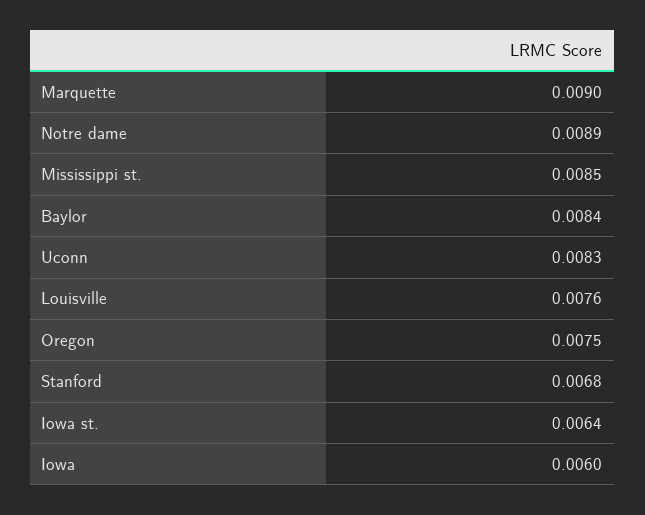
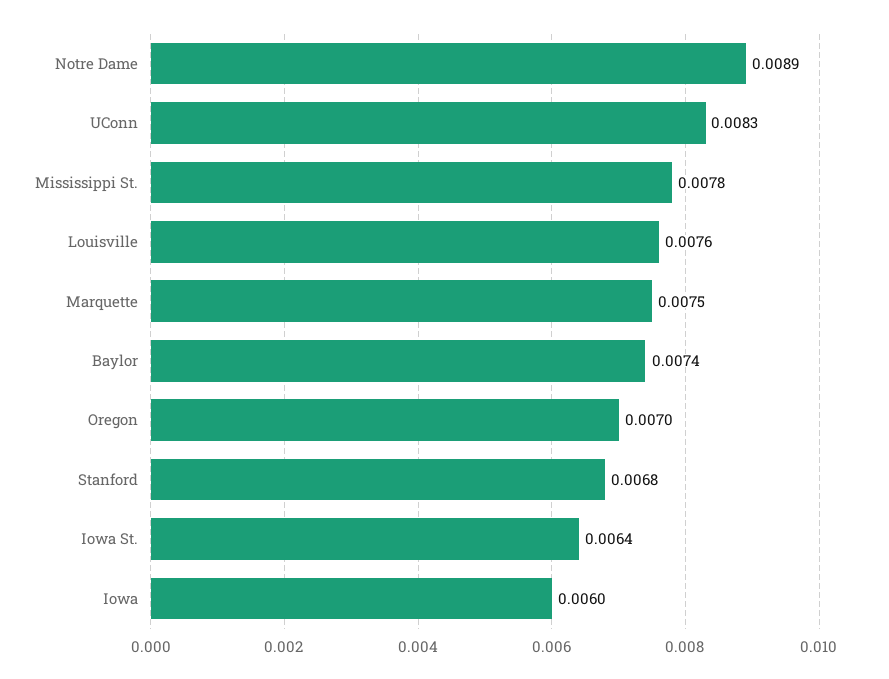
Marquette: 0.009 -> 0.0075
Mississippi st.: 0.0085 -> 0.0078
Baylor: 0.0084 -> 0.0074
Oregon: 0.0075 -> 0.007

